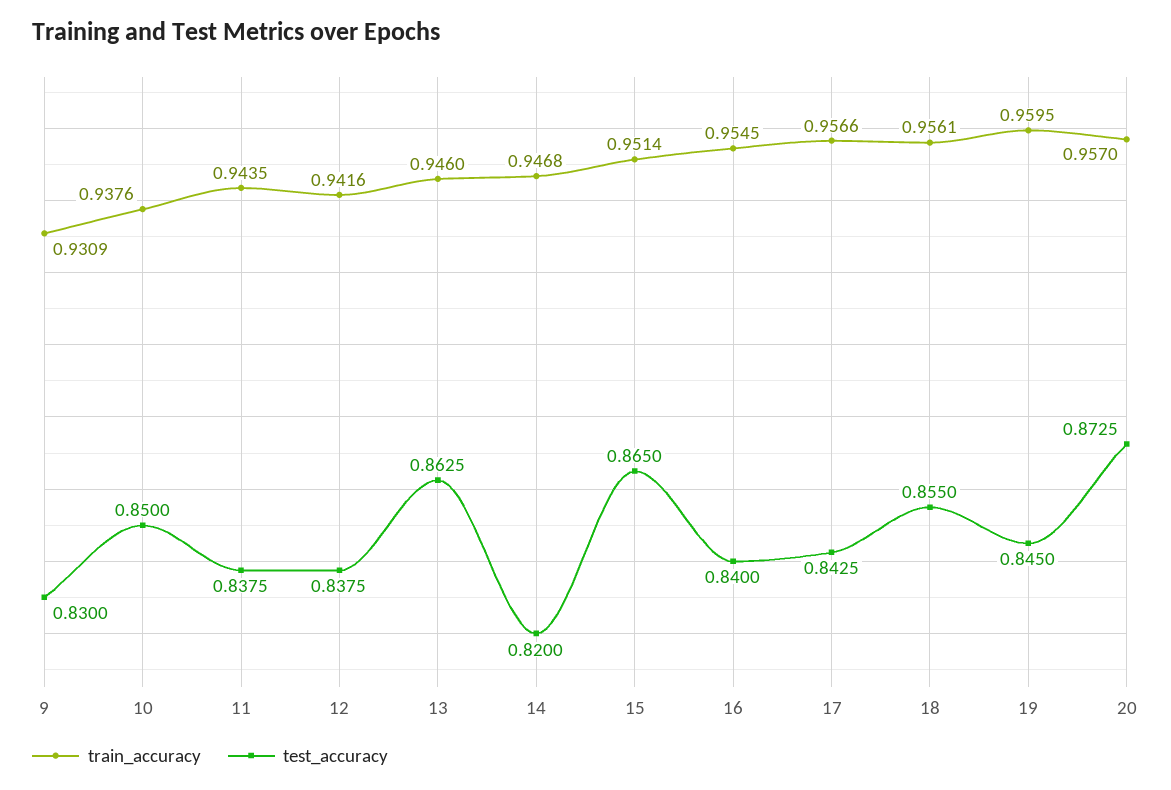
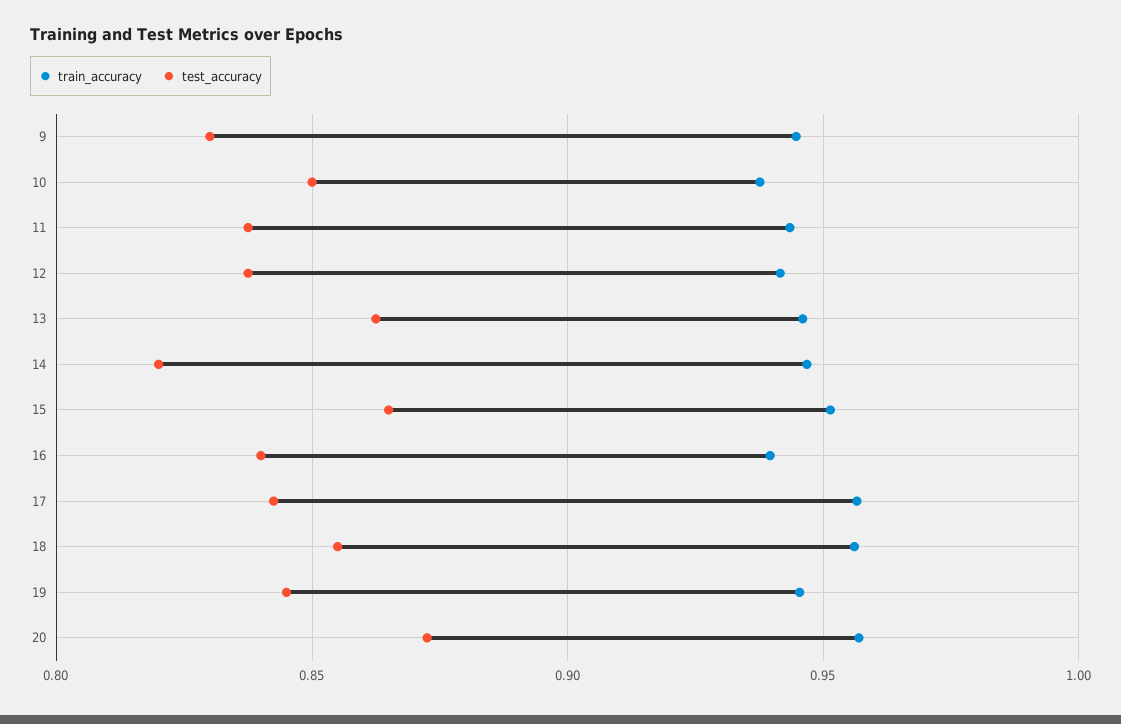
train_accuracy, 9: 0.9309 -> 0.945
train_accuracy, 16: 0.9545 -> 0.94
train_accuracy, 19: 0.9595 -> 0.945

